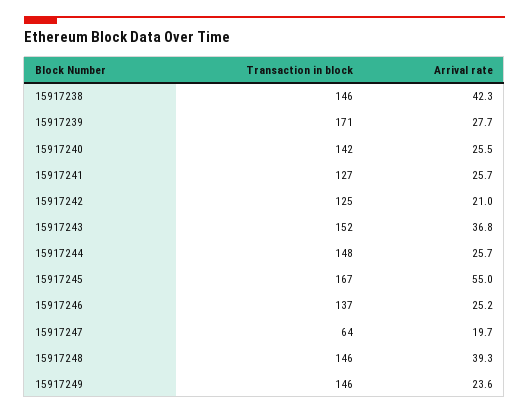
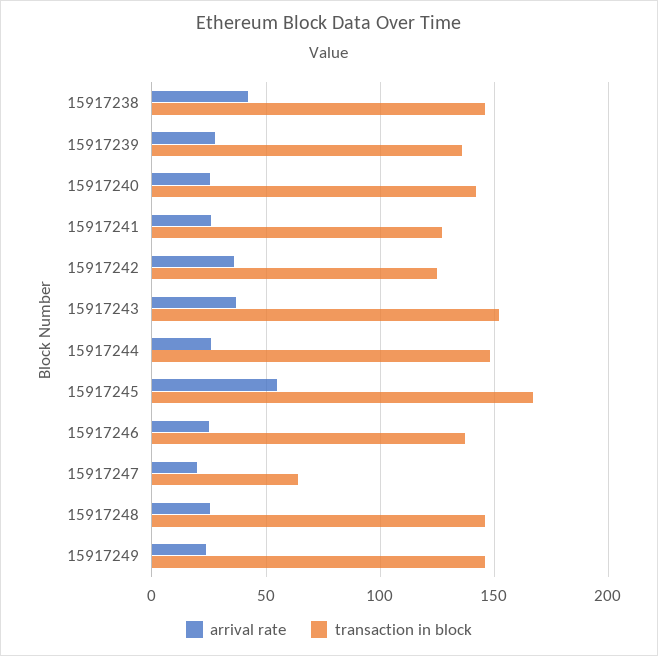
Transaction in block, 15917239: 171 -> 135
Arrival rate, 15917242: 21 -> 35
Arrival rate, 15917248: 39.3 -> 25

